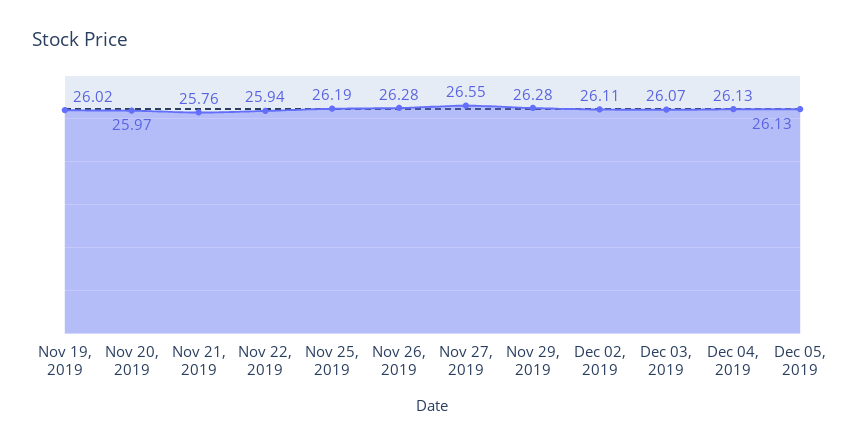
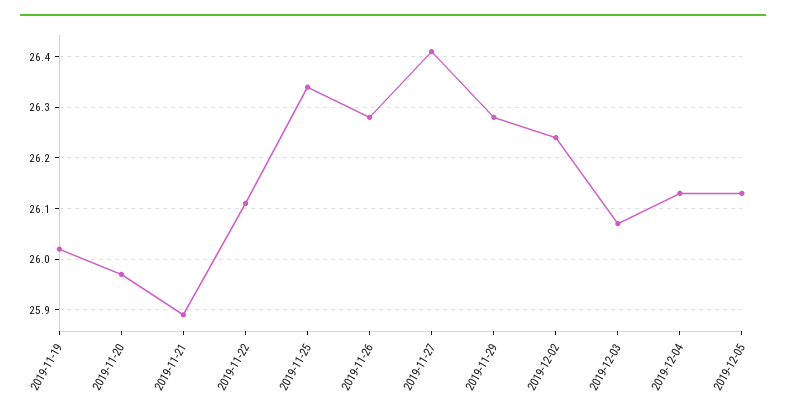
Nov 21, 2019: 25.76 -> 25.9
Nov 22, 2019: 25.94 -> 26.1
Nov 25, 2019: 26.19 -> 26.35
Nov 27, 2019: 26.55 -> 26.4
Dec 02, 2019: 26.11 -> 26.25

